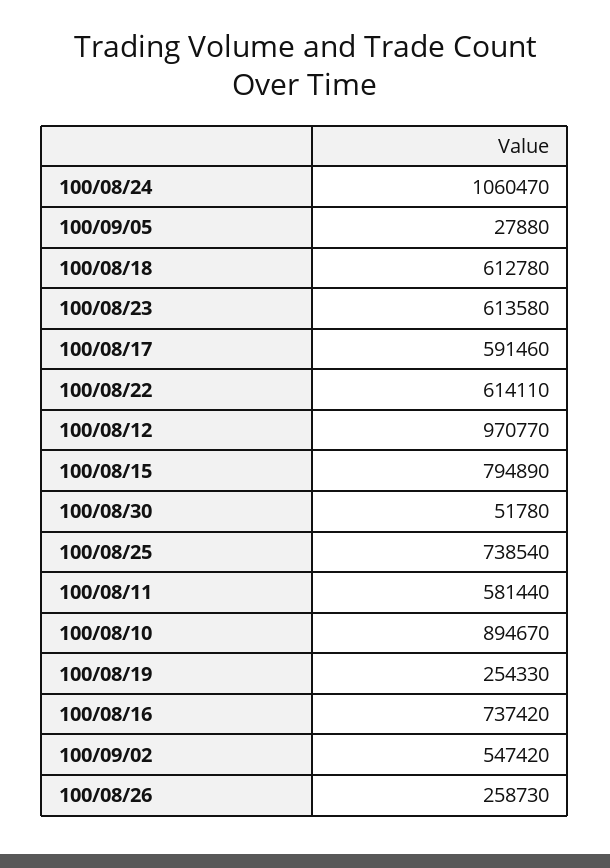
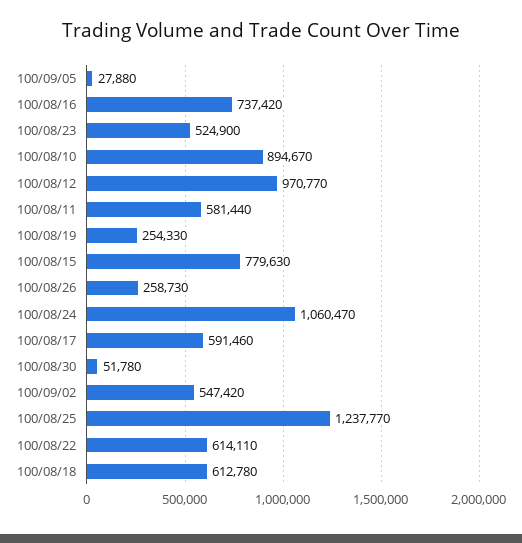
100/08/23: 613580 -> 524900
100/08/15: 794890 -> 779630
100/08/25: 738540 -> 1237770

